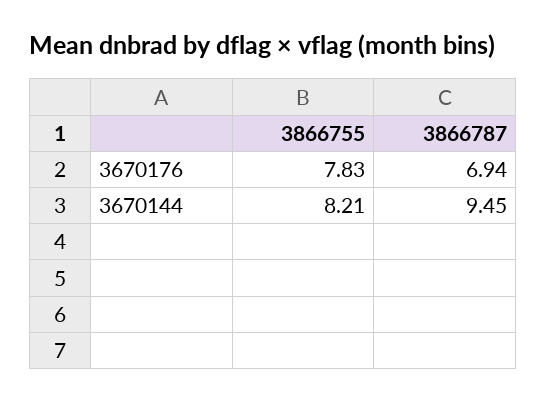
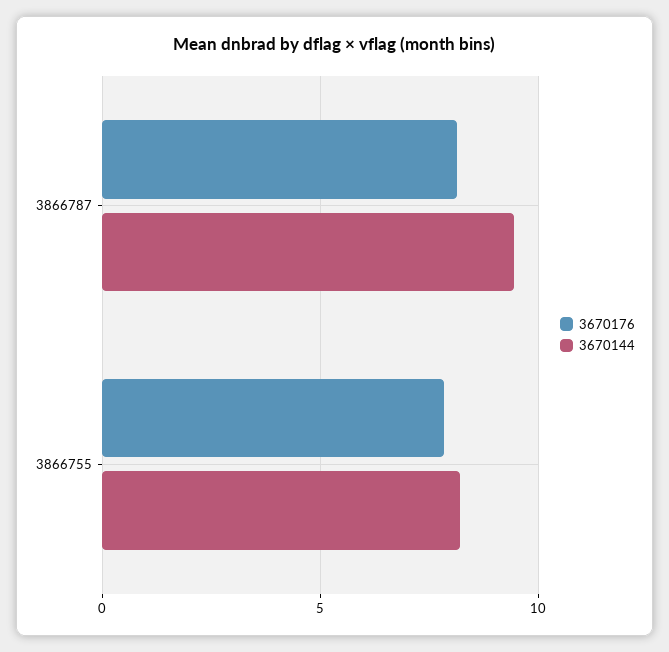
3670176, 3866787: 6.94 -> 8

